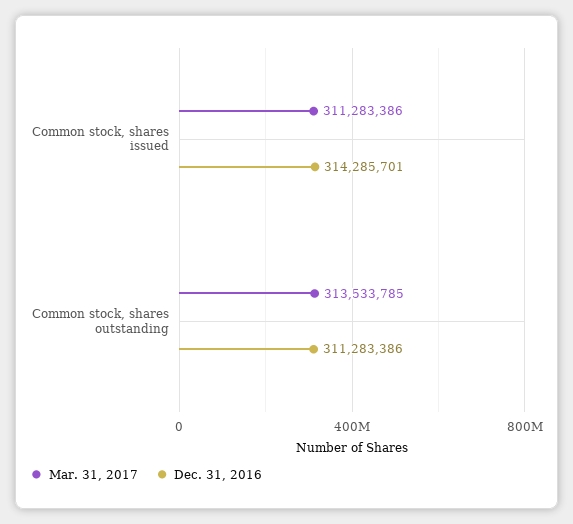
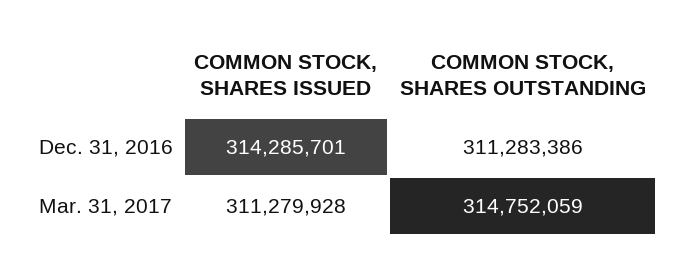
Mar. 31, 2017, Common stock, shares issued: 311283386 -> 311279928
Mar. 31, 2017, Common stock, shares outstanding: 313533785 -> 314752059

